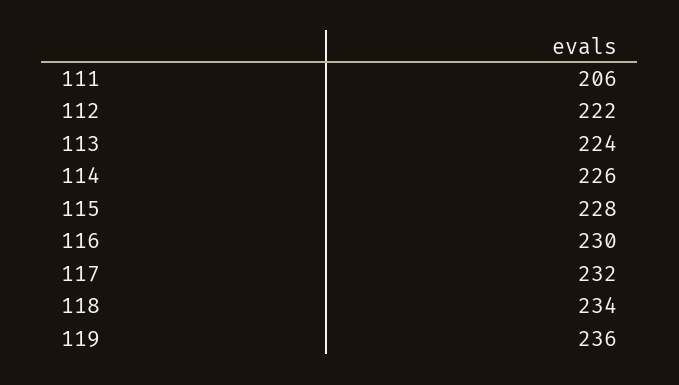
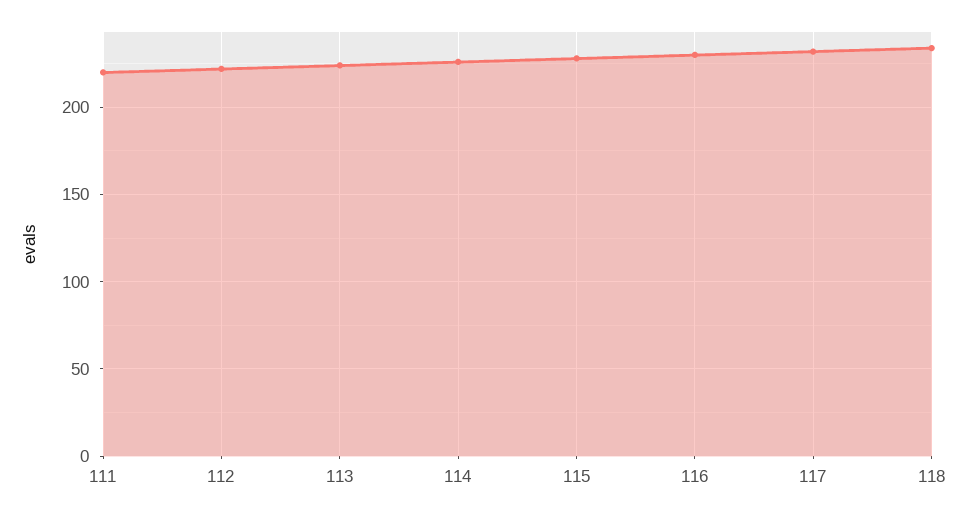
111: 206 -> 220
119: 236 -> none

